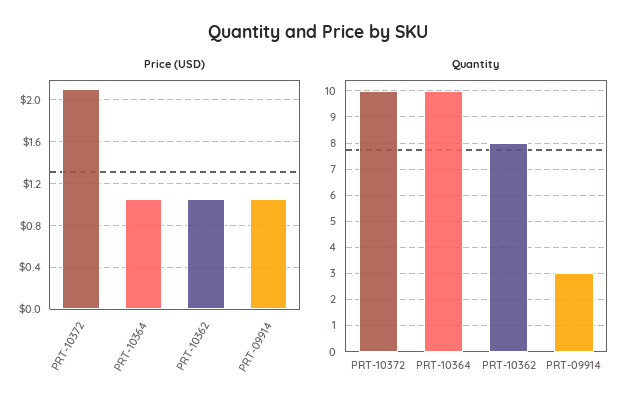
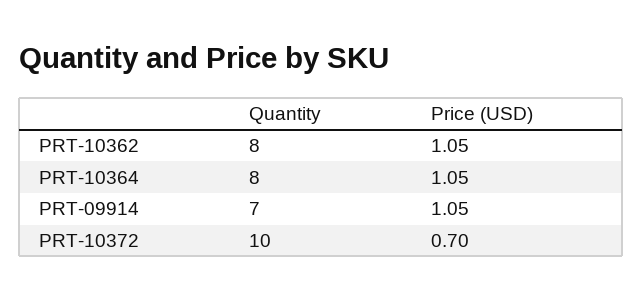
Price (USD), PRT-10372: 2.1 -> 0.7
Quantity, PRT-10364: 10 -> 8
Quantity, PRT-09914: 3 -> 7

